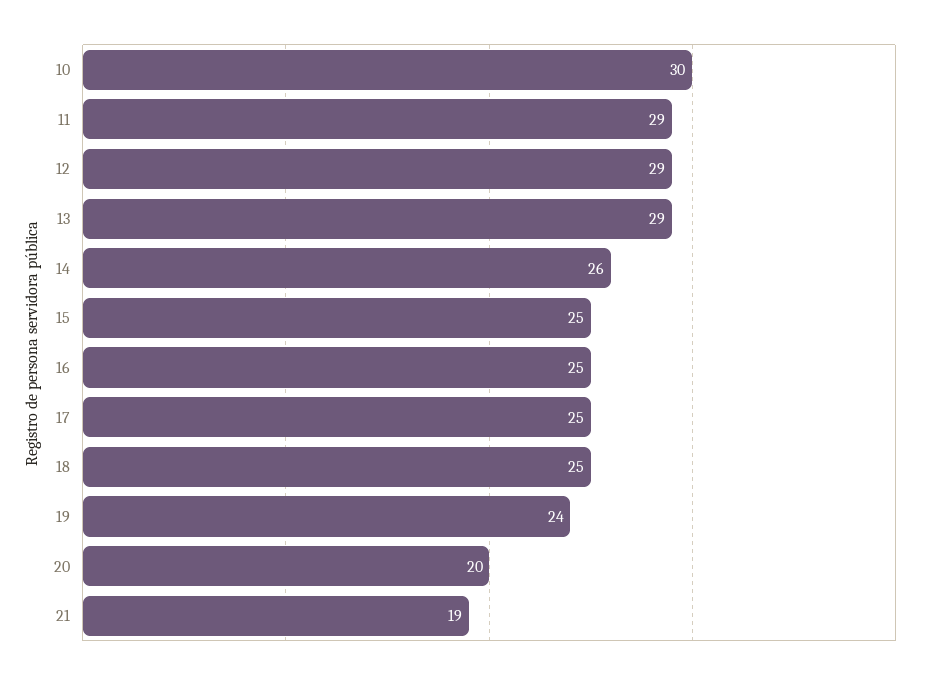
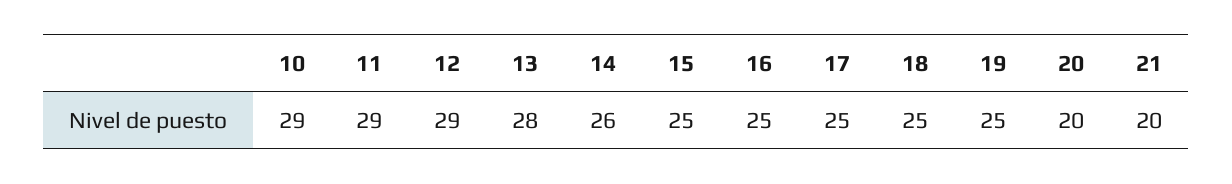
10: 30 -> 29
13: 29 -> 28
19: 24 -> 25
21: 19 -> 20

